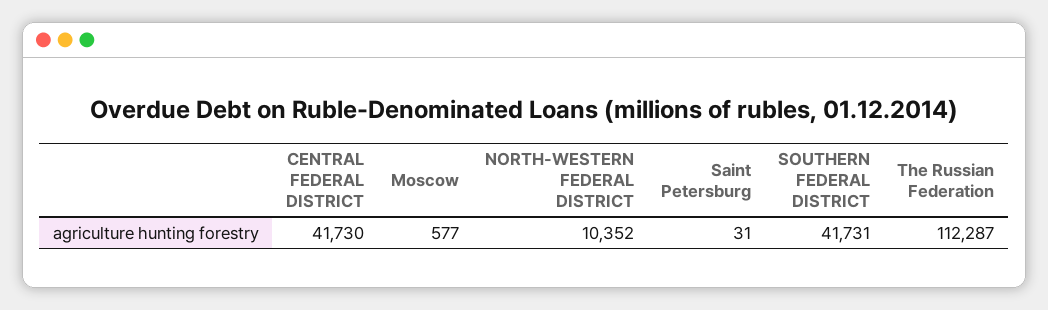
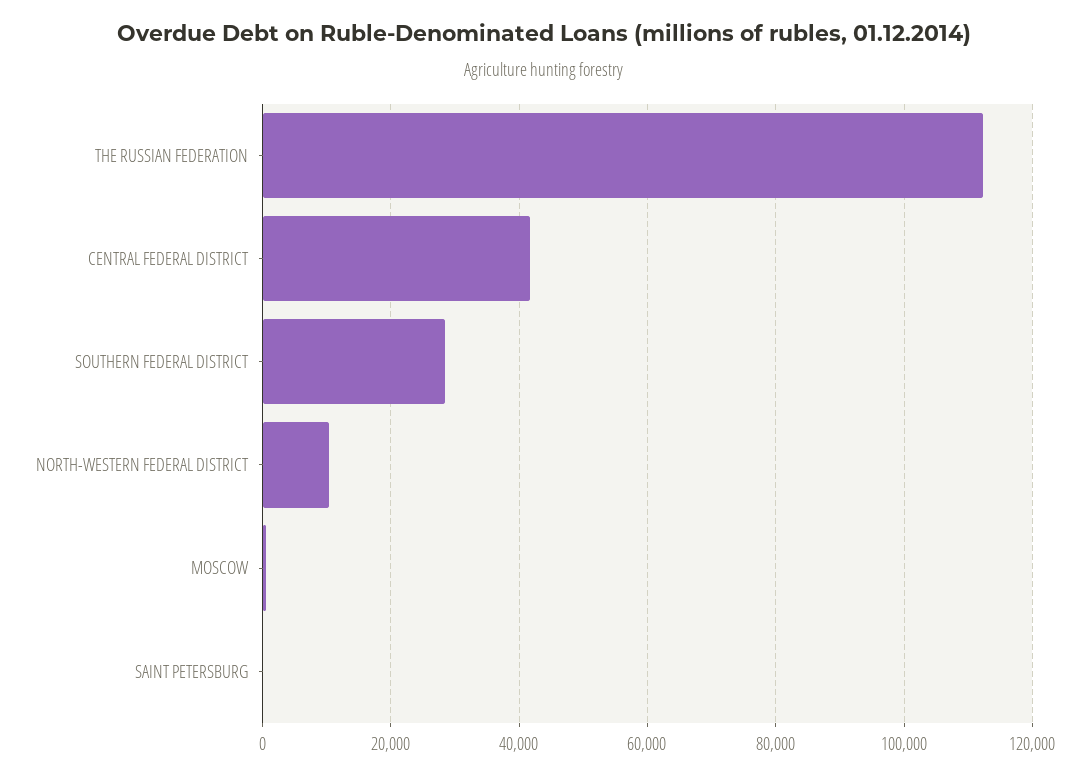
SOUTHERN FEDERAL DISTRICT: 41731 -> 28000

